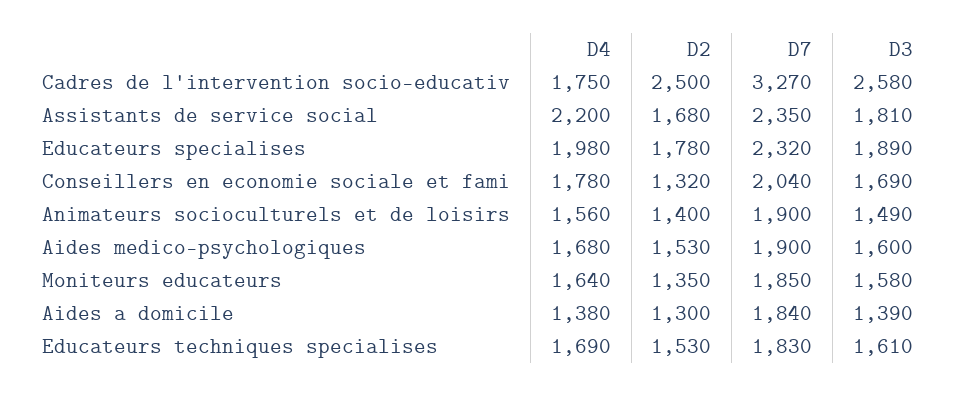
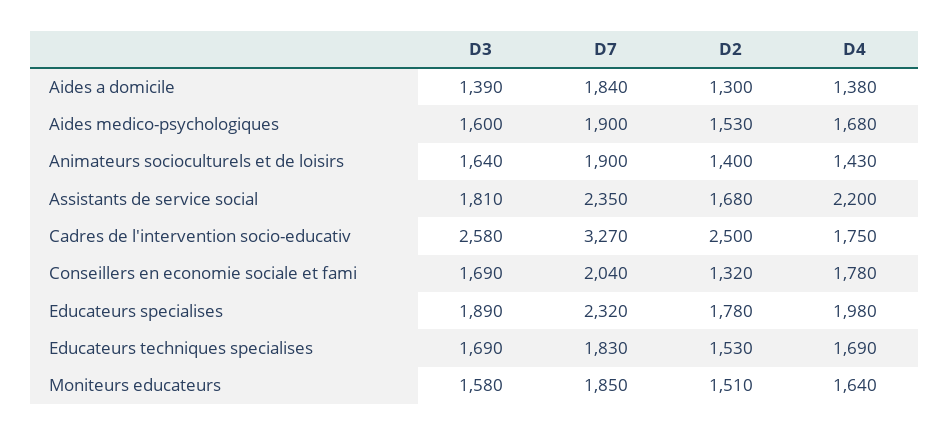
D4, Animateurs socioculturels et de loisirs: 1560 -> 1430
D3, Animateurs socioculturels et de loisirs: 1490 -> 1640
D2, Moniteurs educateurs: 1350 -> 1510
D3, Educateurs techniques specialises: 1610 -> 1690

